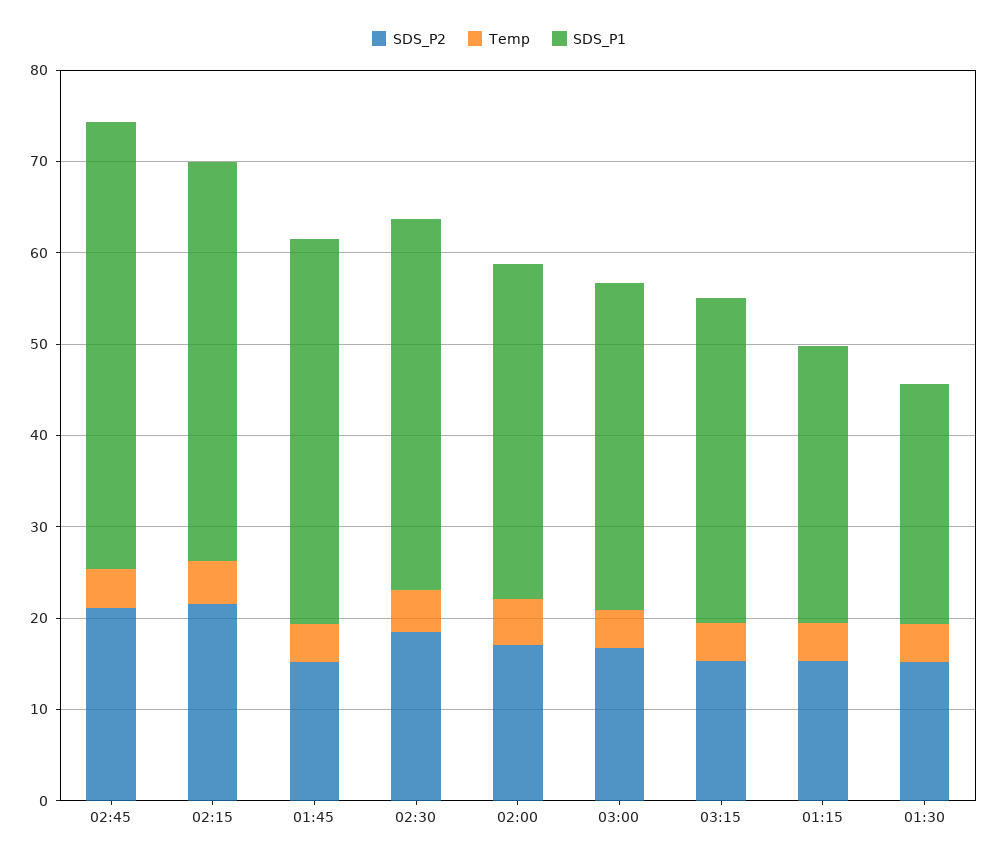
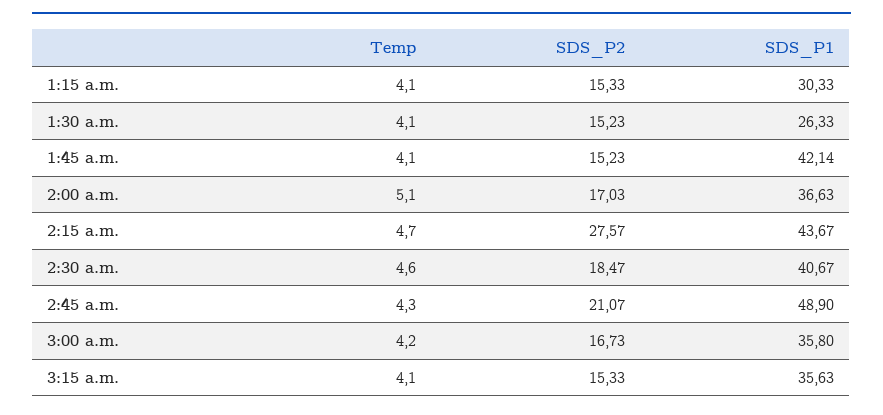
SDS_P2, 02:15: 22 -> 27.57

